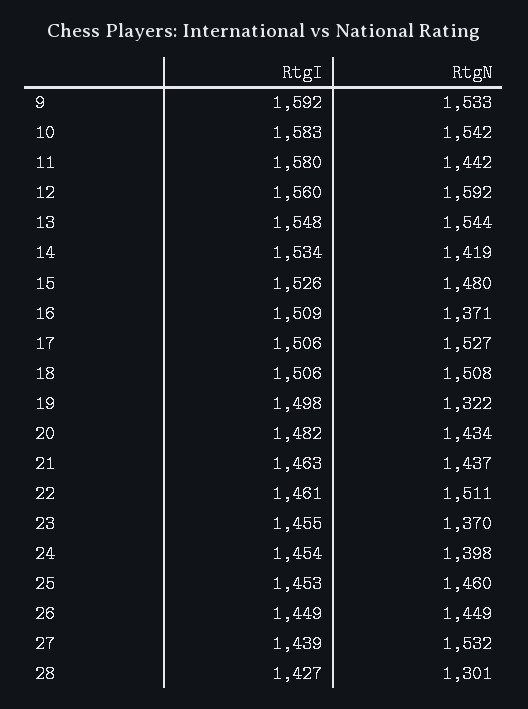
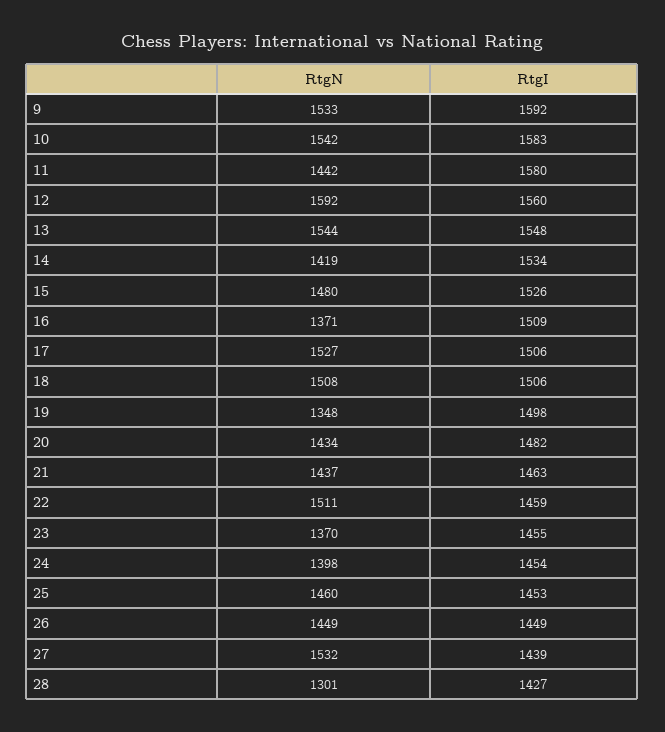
RtgN, 19: 1322 -> 1348
RtgI, 22: 1461 -> 1459

